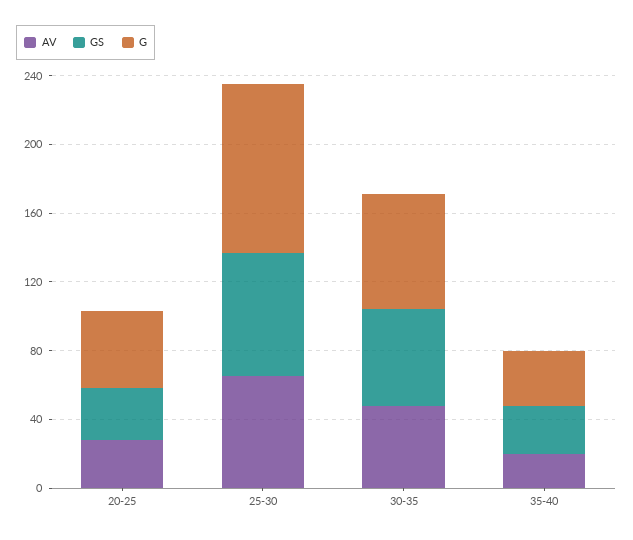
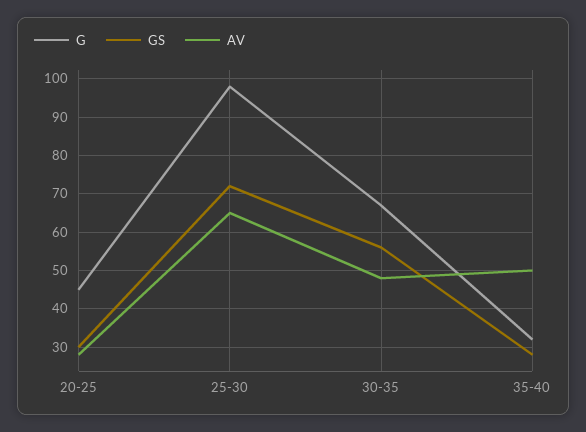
AV, 35-40: 20 -> 50

